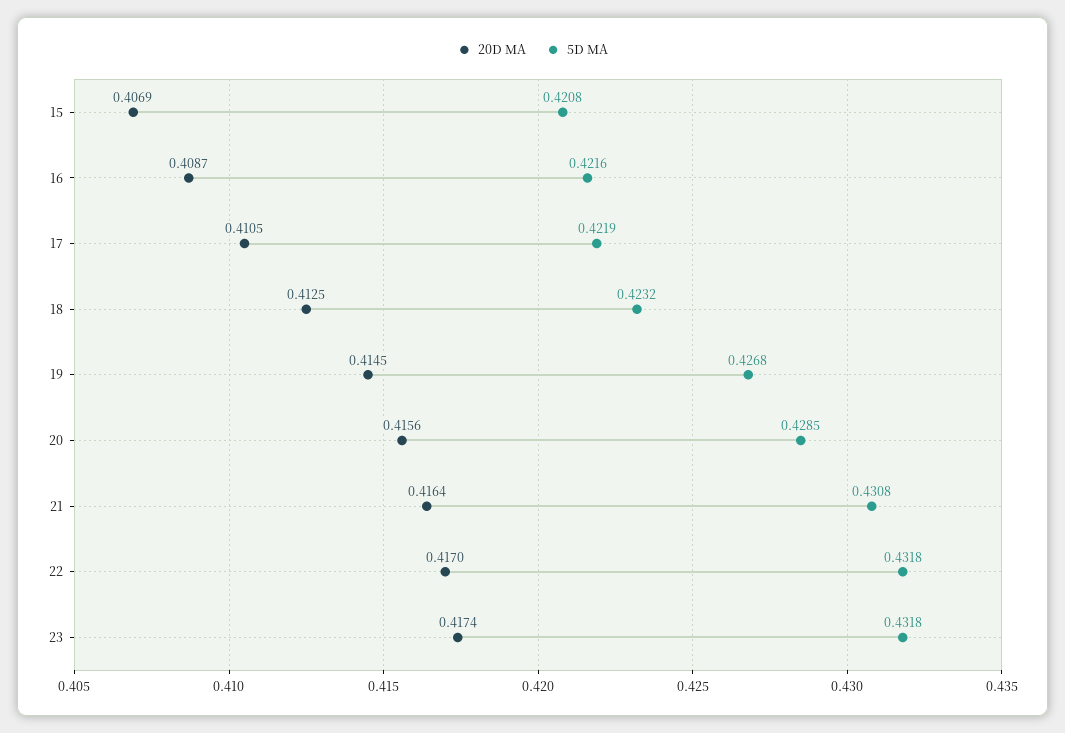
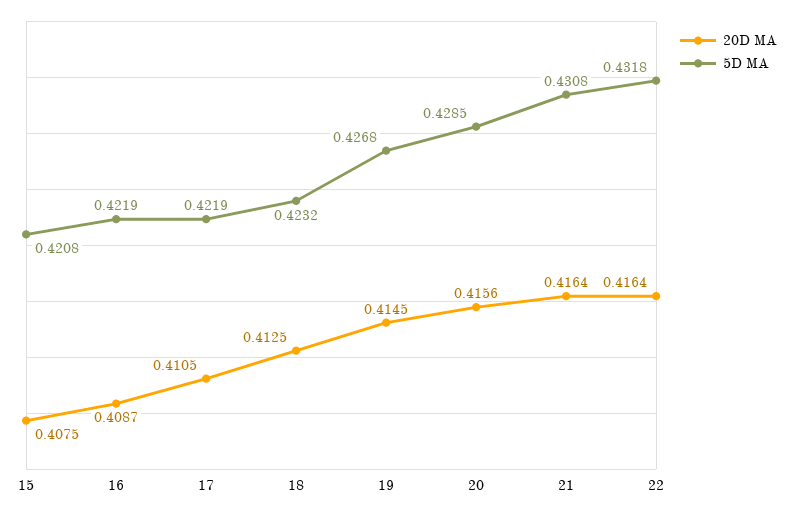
20D MA, 15: 0.4069 -> 0.4075
5D MA, 16: 0.4216 -> 0.4219
20D MA, 22: 0.417 -> 0.4164
20D MA, 23: 0.4174 -> none
5D MA, 23: 0.4318 -> none

